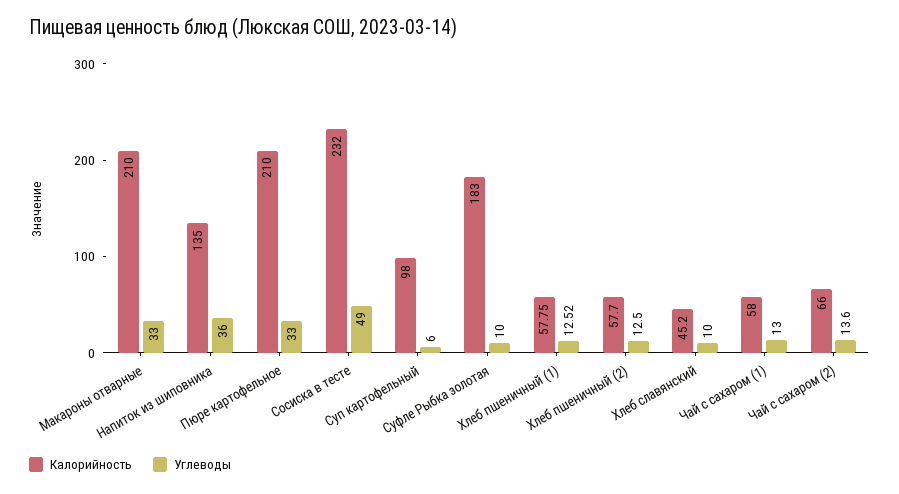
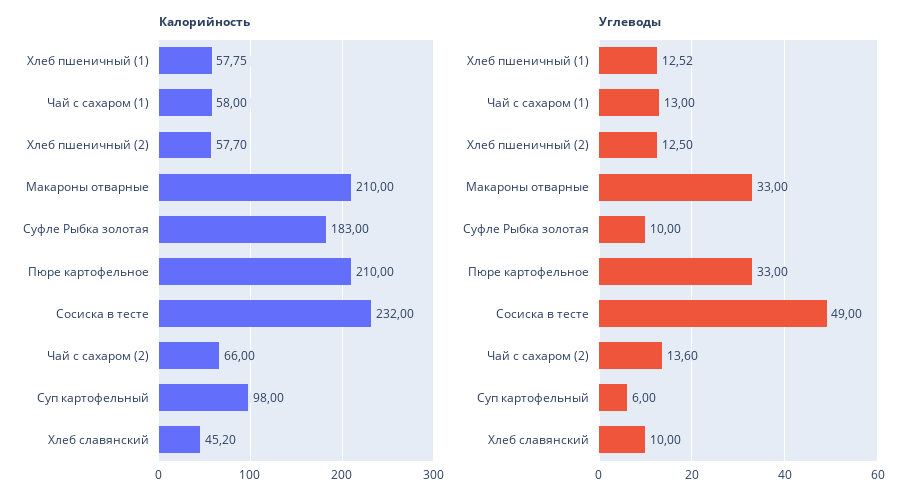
Калорийность, Напиток из шиповника: 135 -> none
Углеводы, Напиток из шиповника: 36 -> none

